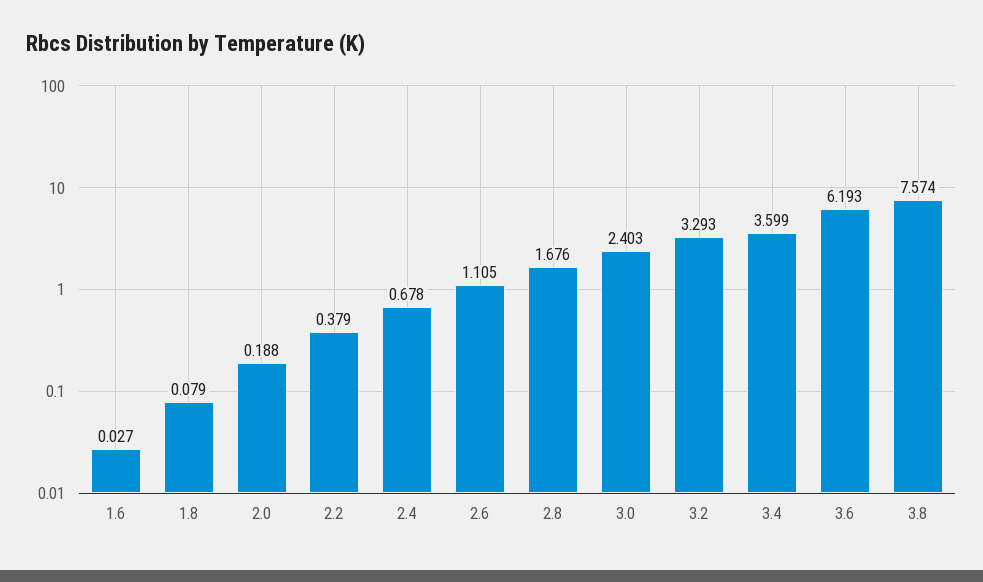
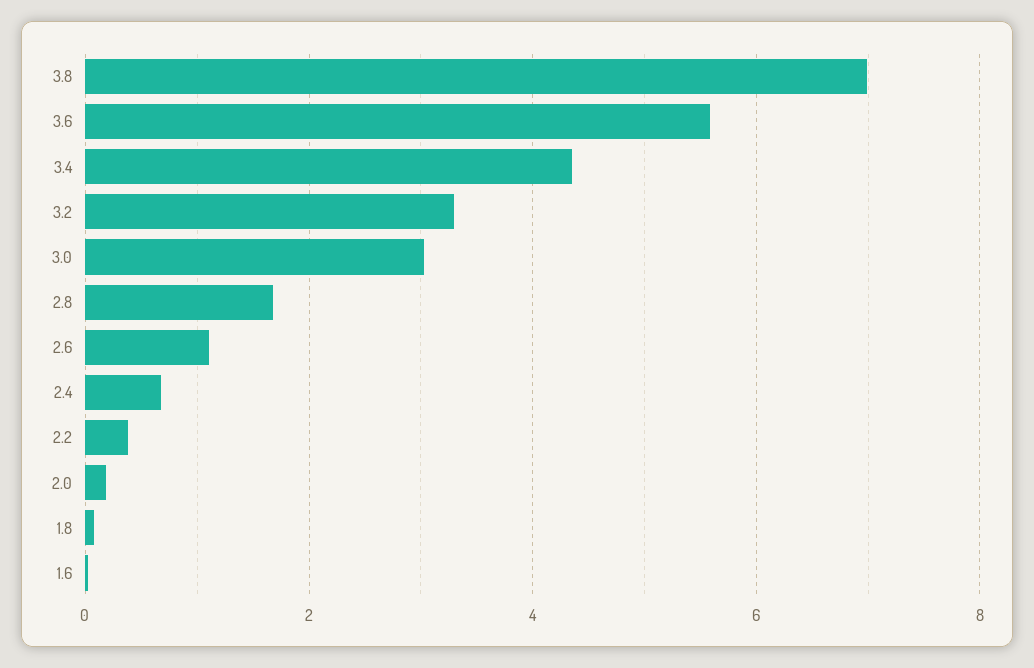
3.0: 2.403 -> 3
3.4: 3.599 -> 4.4
3.6: 6.193 -> 5.6
3.8: 7.574 -> 7

